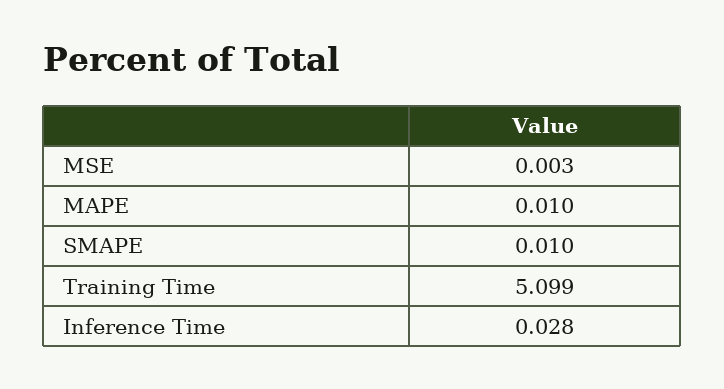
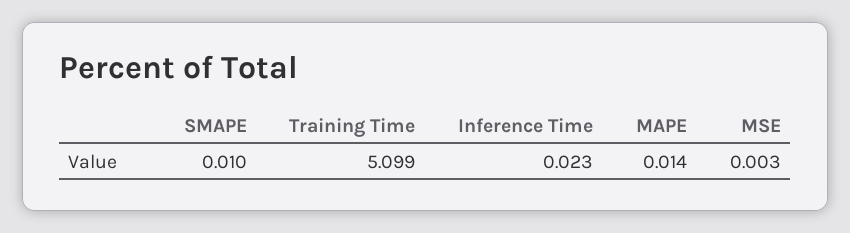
MAPE: 0.01 -> 0.014
Inference Time: 0.028 -> 0.023

